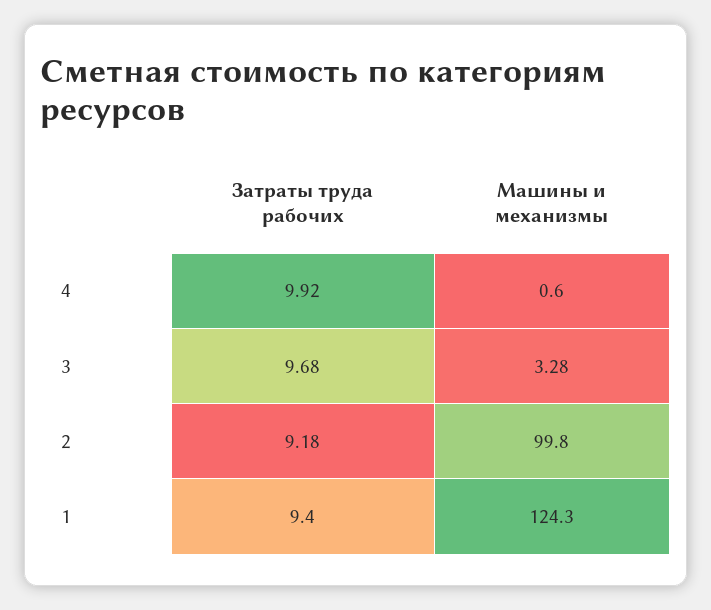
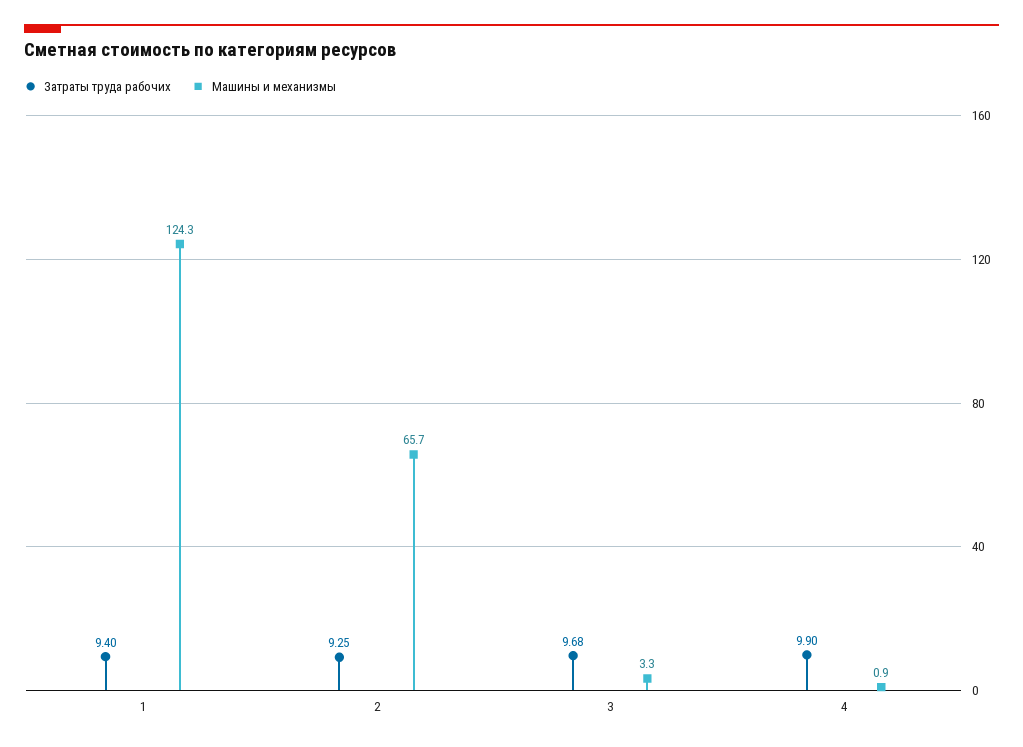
Затраты труда рабочих, 4: 9.92 -> 9.9
Машины и механизмы, 4: 0.6 -> 0.9
Затраты труда рабочих, 2: 9.18 -> 9.25
Машины и механизмы, 2: 99.8 -> 65.7

